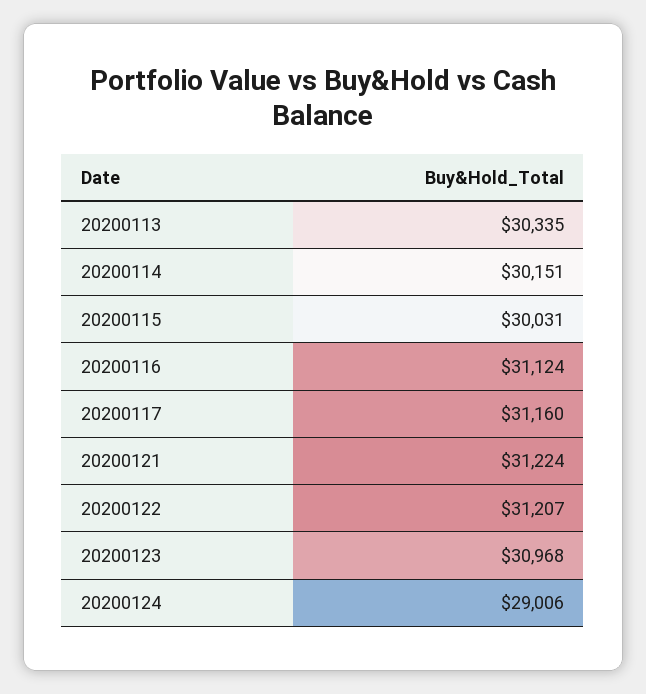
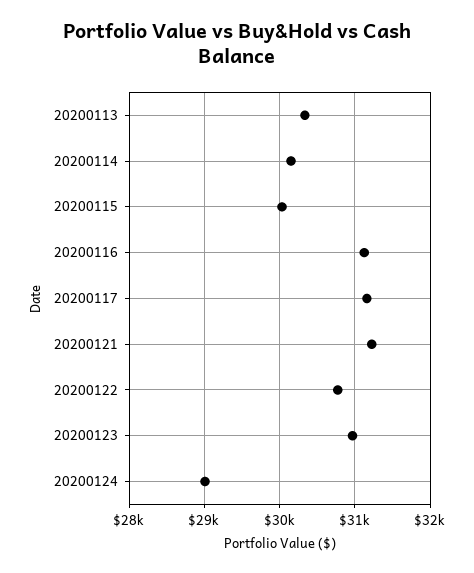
20200122: 31207 -> 30800

